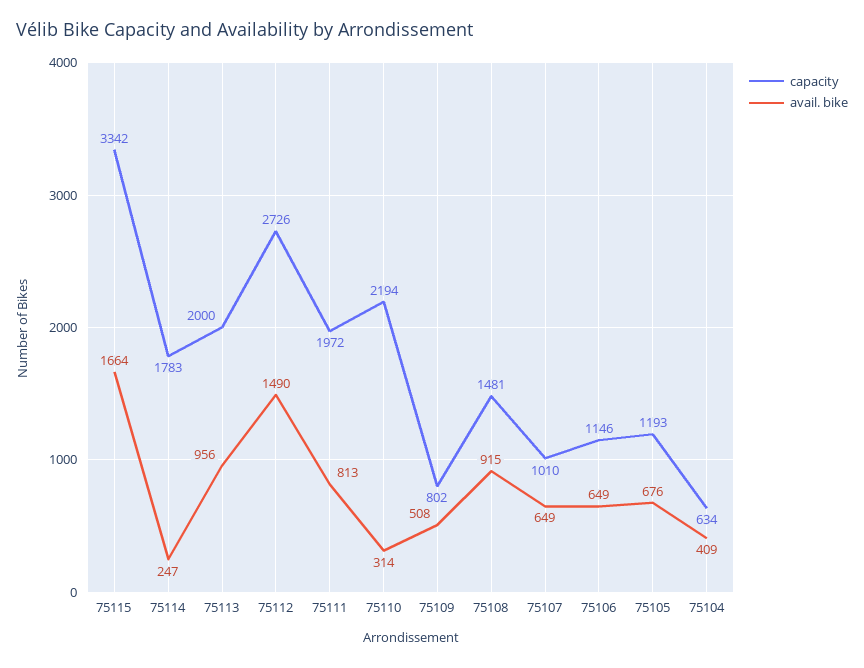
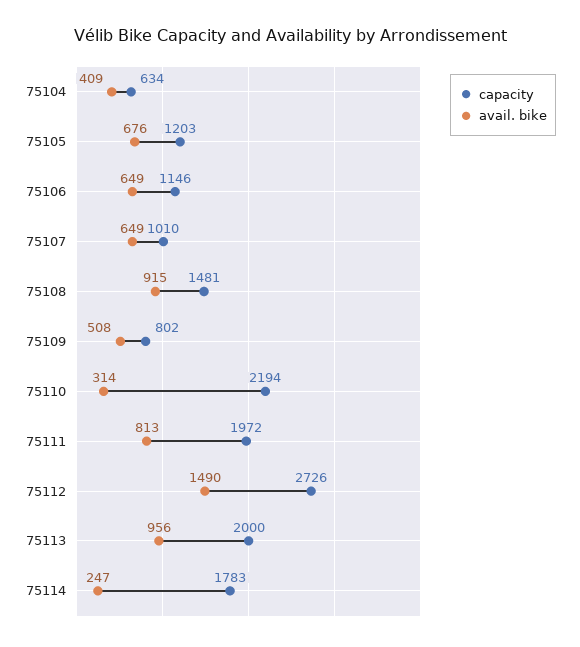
capacity, 75115: 3342 -> none
avail. bike, 75115: 1664 -> none
capacity, 75105: 1193 -> 1203

